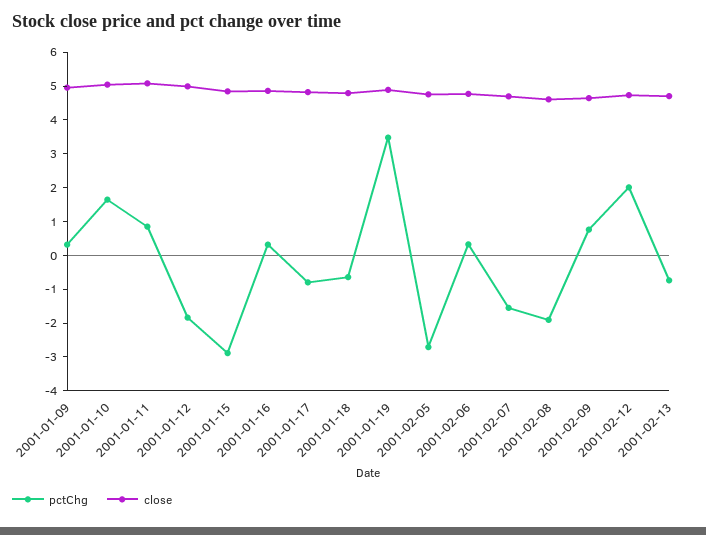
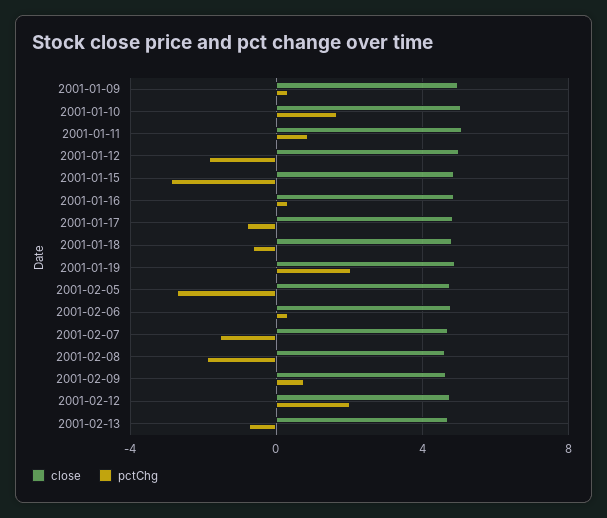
pctChg, 2001-01-19: 3.5 -> 2

